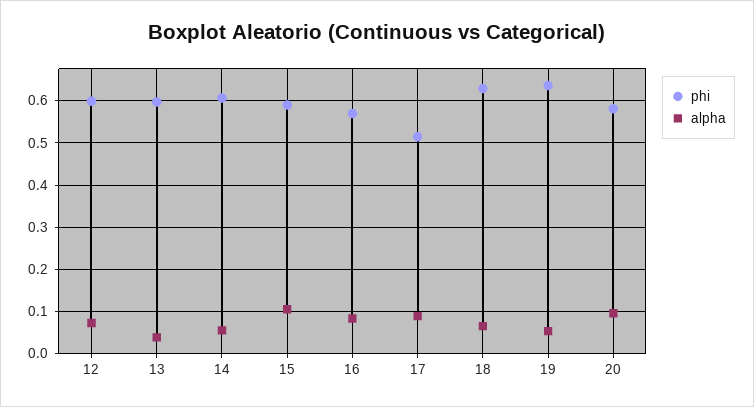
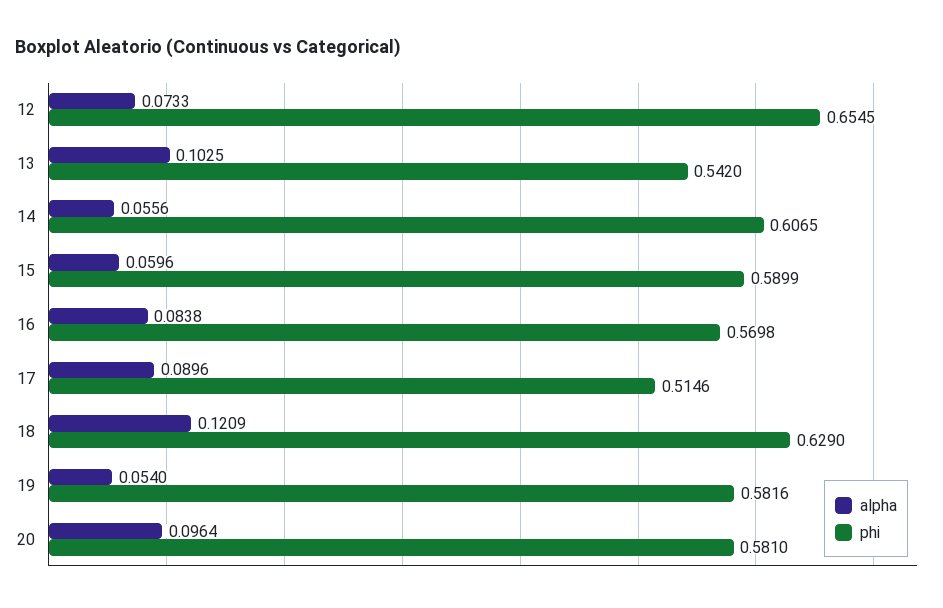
phi, 12: 0.6 -> 0.6545
phi, 13: 0.6 -> 0.542
alpha, 13: 0.04 -> 0.1025
alpha, 15: 0.1 -> 0.0596
alpha, 18: 0.06 -> 0.1209
phi, 19: 0.64 -> 0.5816

